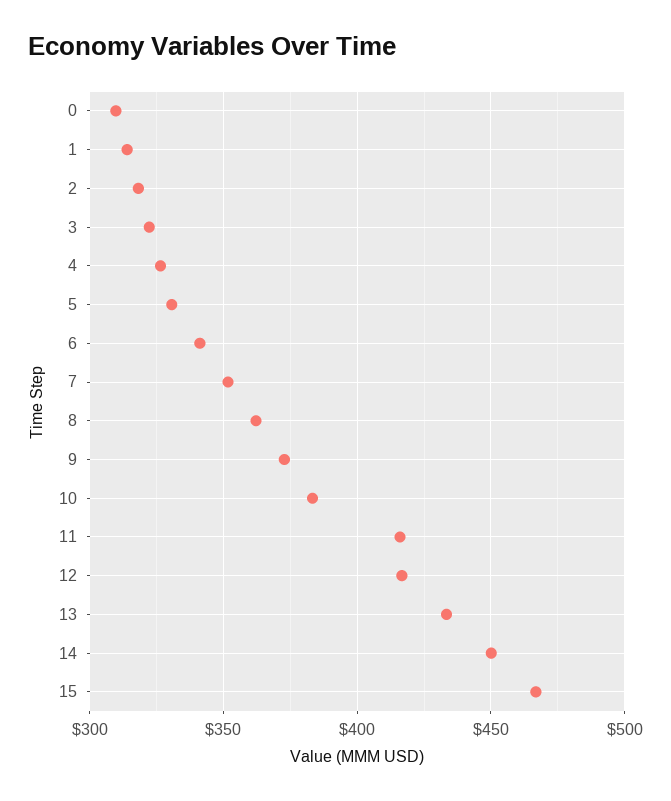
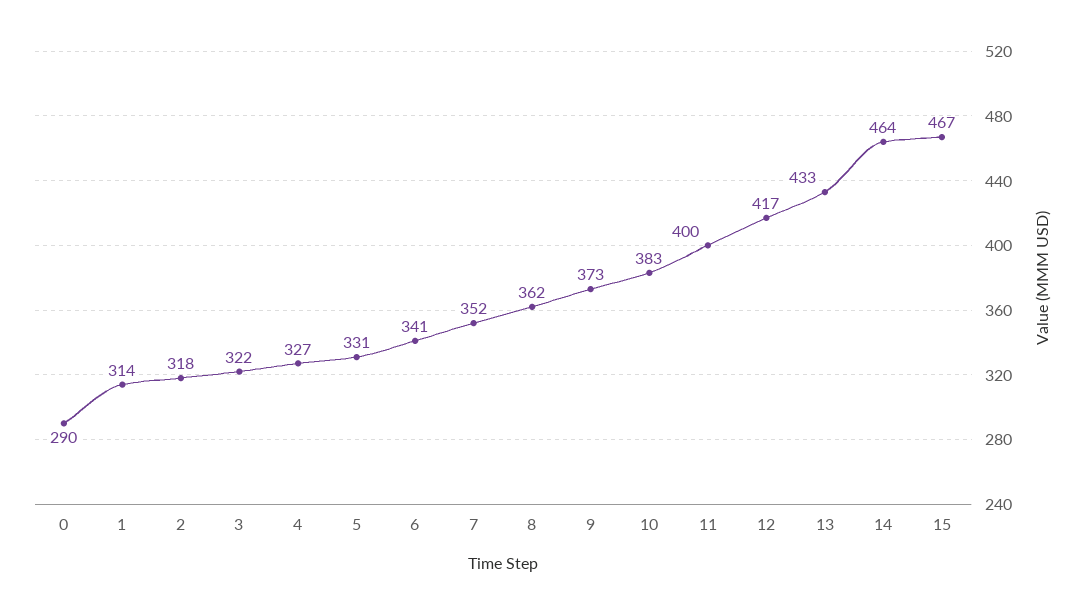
0: 310 -> 290
11: 415 -> 400
14: 450 -> 464

